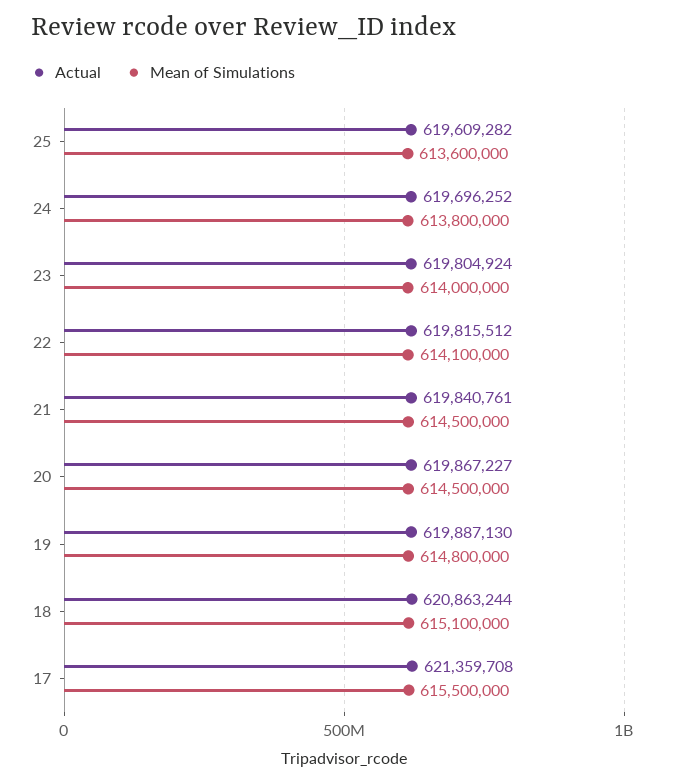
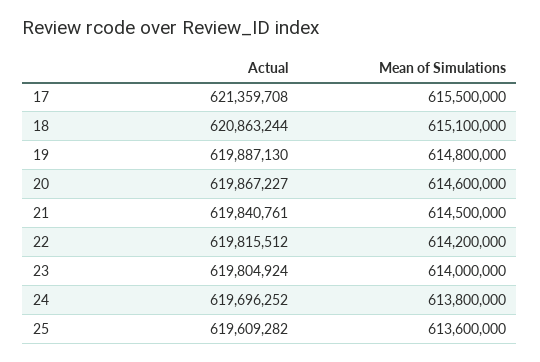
Mean of Simulations, 22: 614100000 -> 614200000
Mean of Simulations, 20: 614500000 -> 614600000

